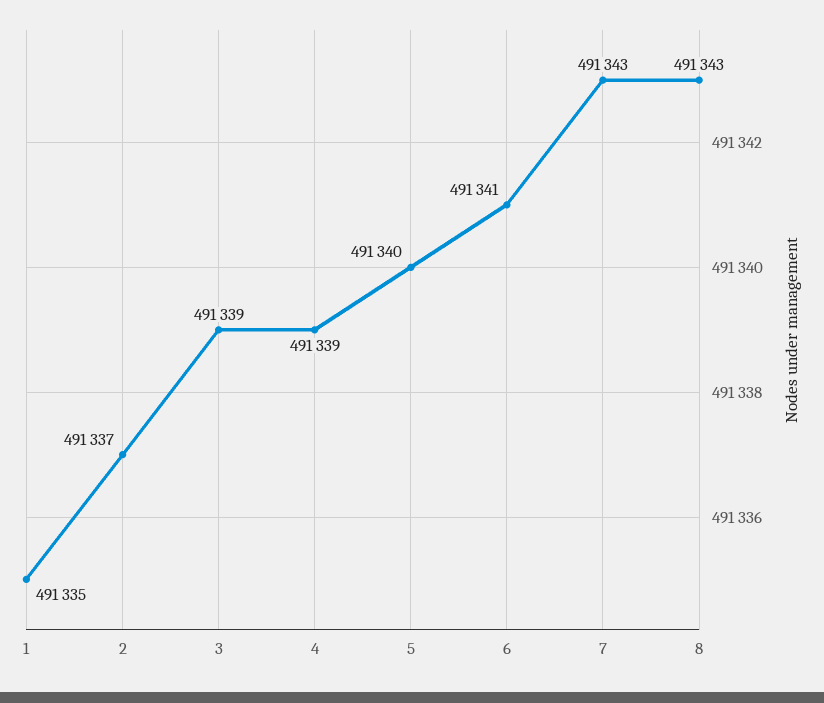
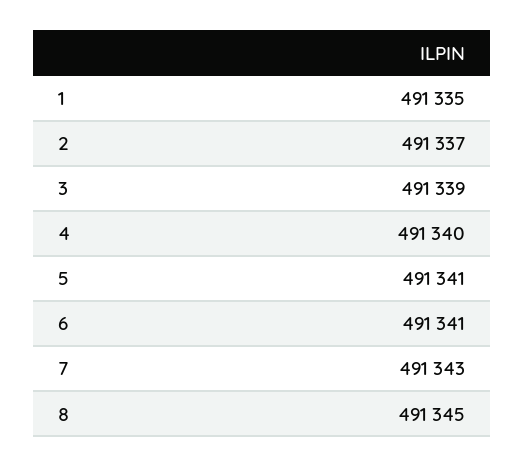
4: 491339 -> 491340
5: 491340 -> 491341
8: 491343 -> 491345

